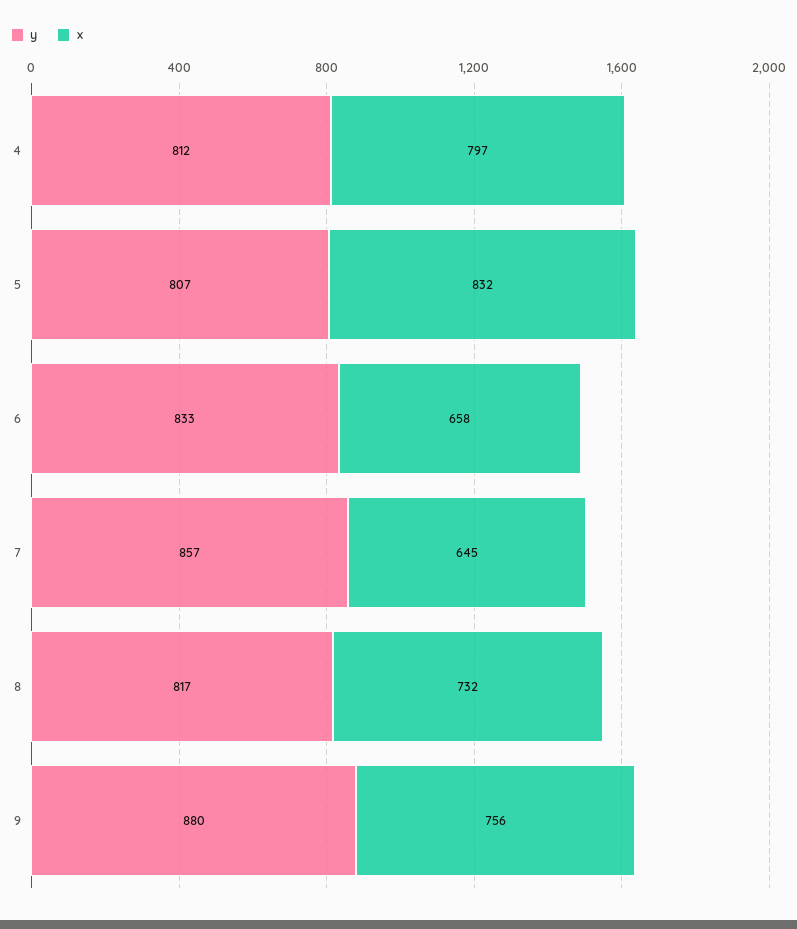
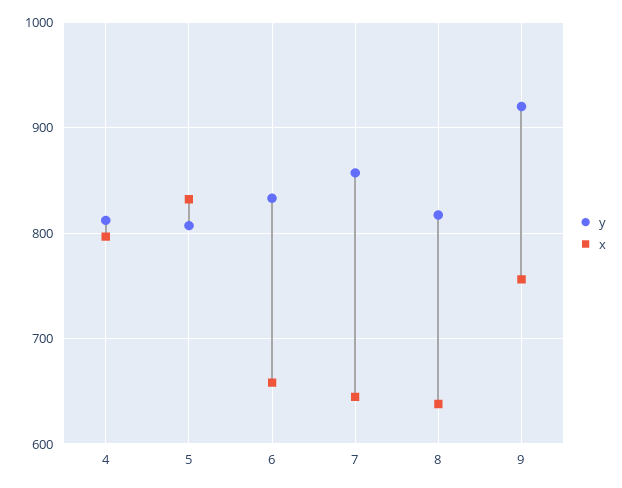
x, 8: 732 -> 640
y, 9: 880 -> 920

